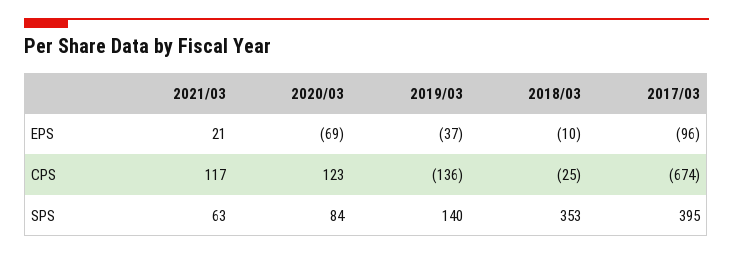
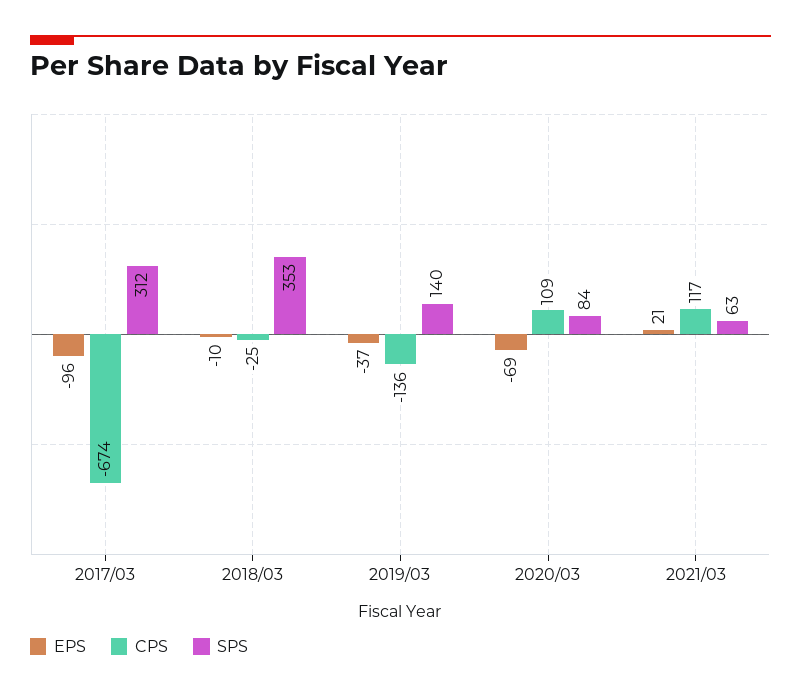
CPS, 2020/03: 123 -> 109
SPS, 2017/03: 395 -> 312

